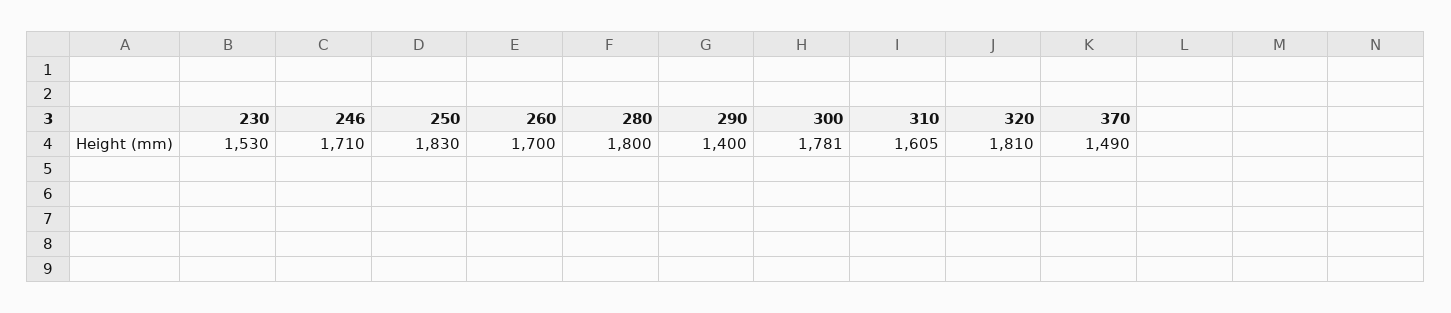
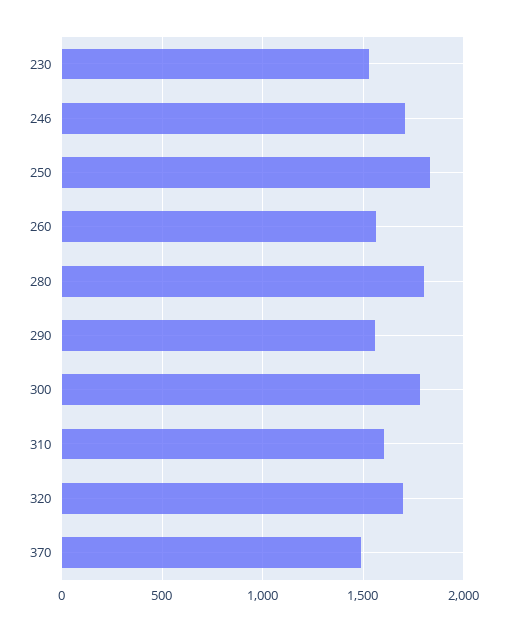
260: 1700 -> 1550
290: 1400 -> 1550
320: 1810 -> 1700

